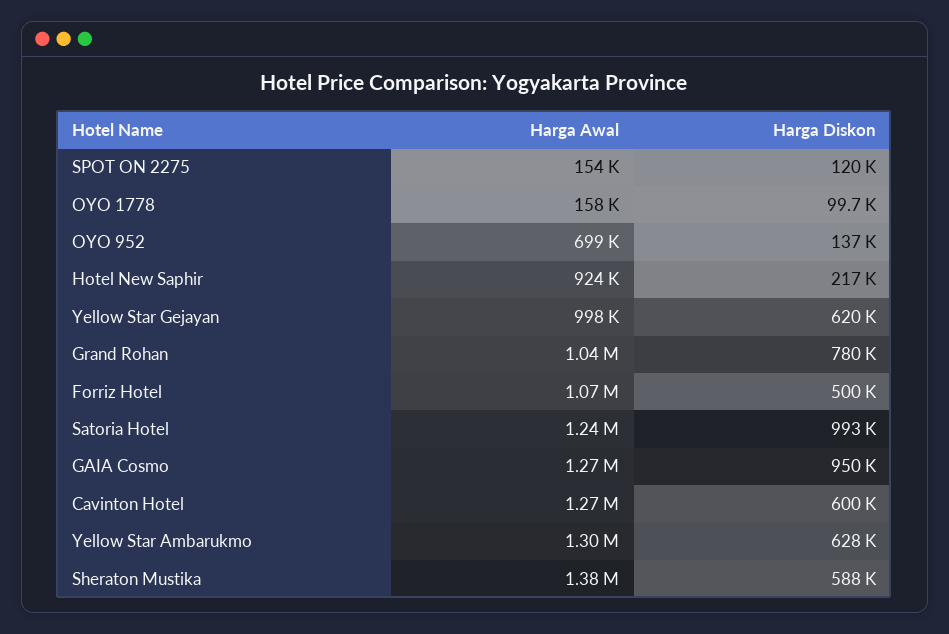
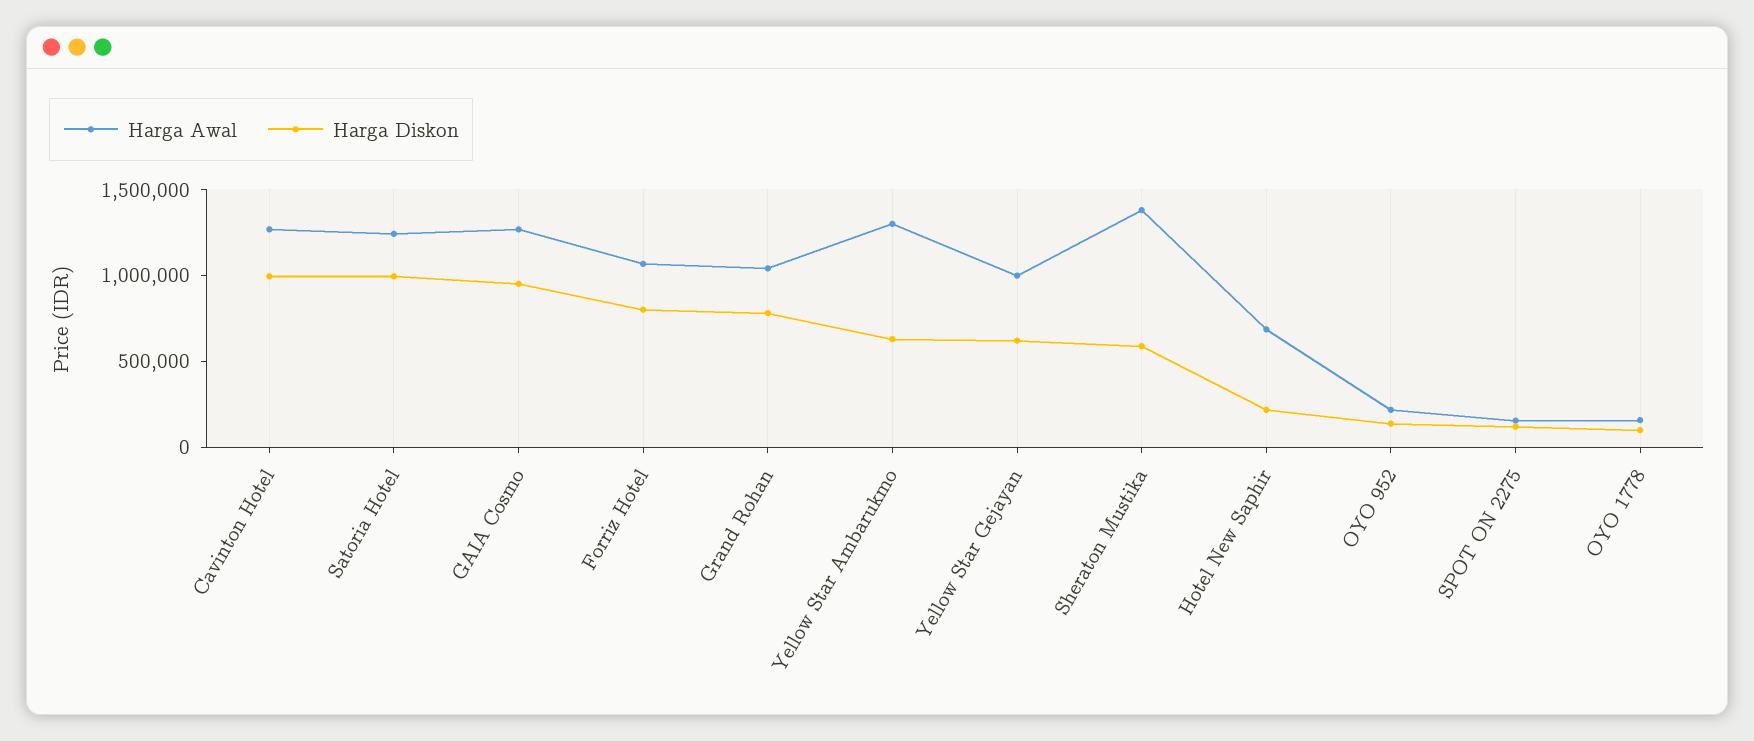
Harga Awal, OYO 952: 699000 -> 200000
Harga Awal, Hotel New Saphir: 924000 -> 700000
Harga Diskon, Forriz Hotel: 500000 -> 800000
Harga Diskon, Cavinton Hotel: 600000 -> 1000000

